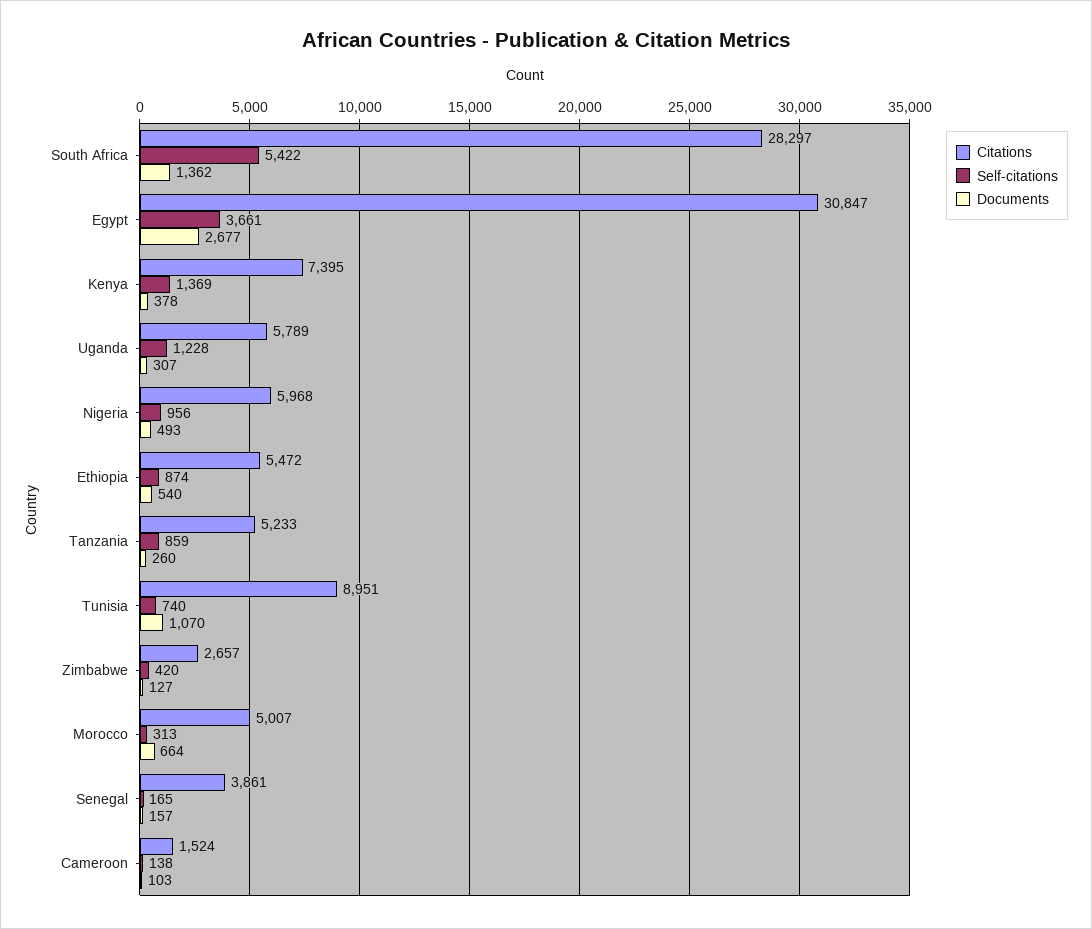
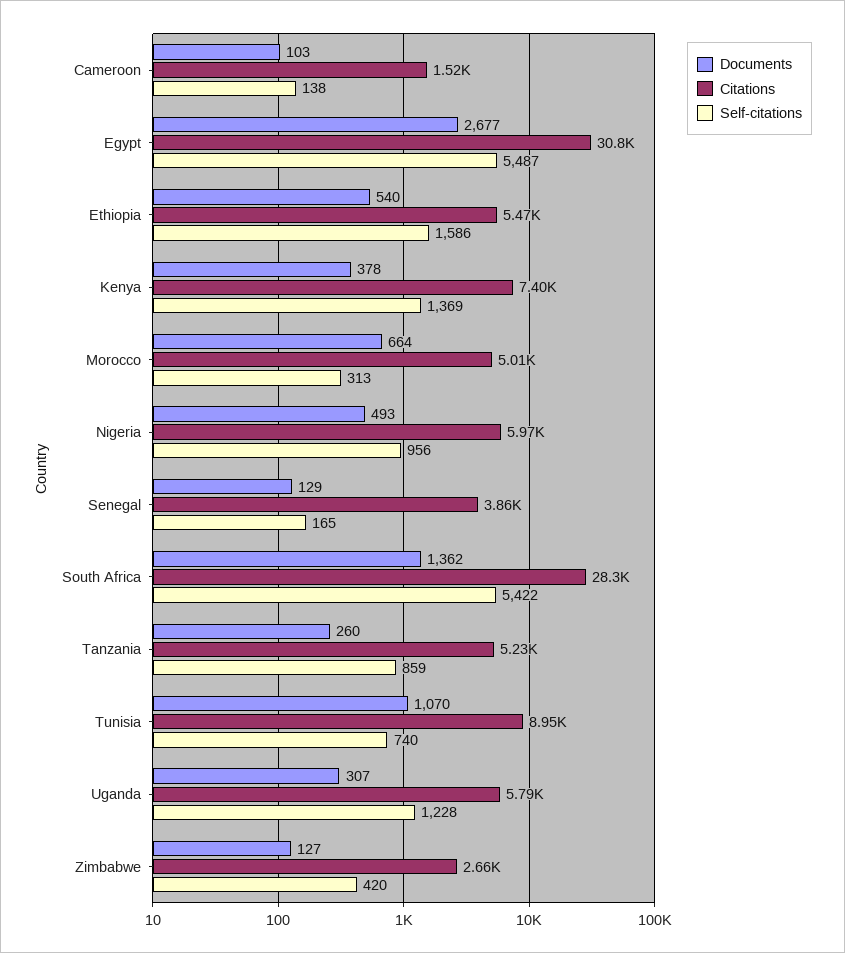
Self-citations, Egypt: 3661 -> 5487
Self-citations, Ethiopia: 874 -> 1586
Documents, Senegal: 157 -> 129

